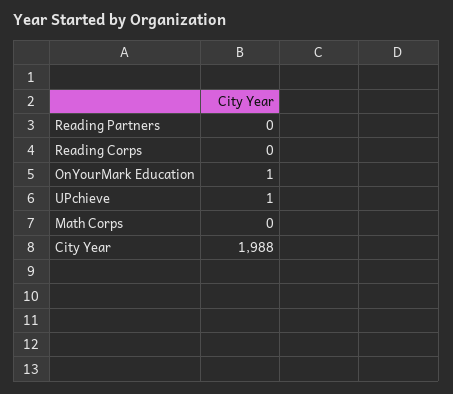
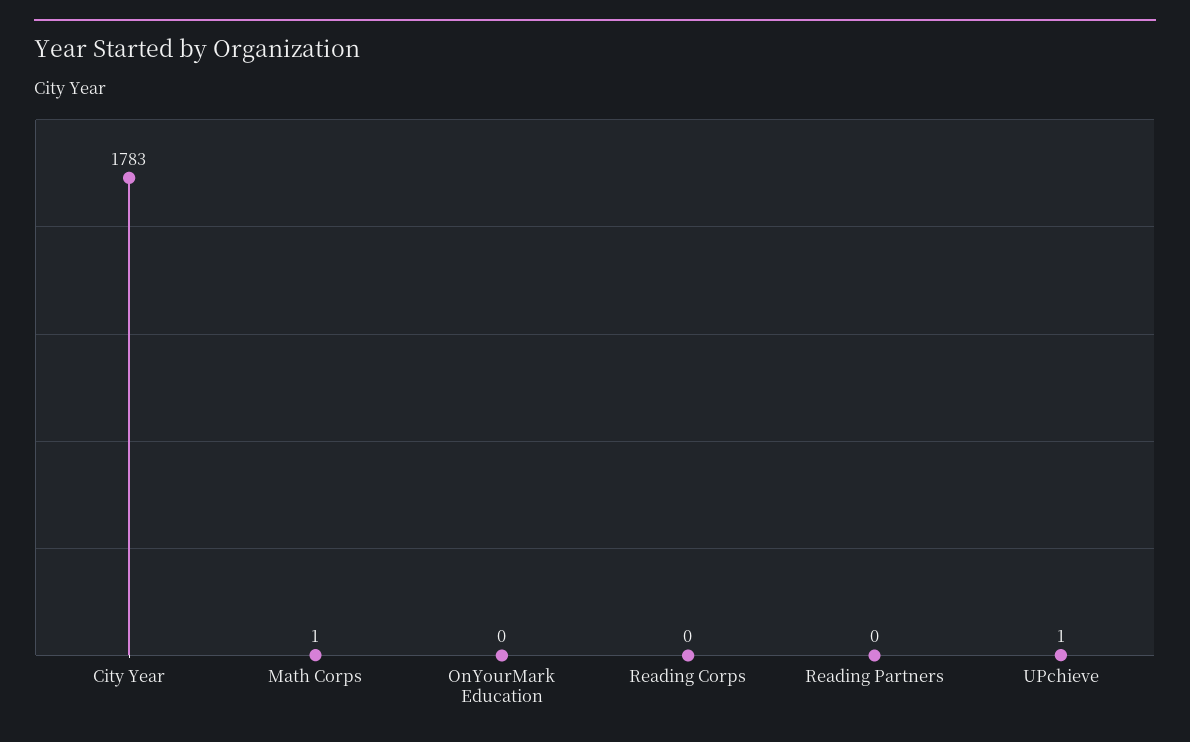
OnYourMark Education: 1 -> 0
Math Corps: 0 -> 1
City Year: 1988 -> 1783

